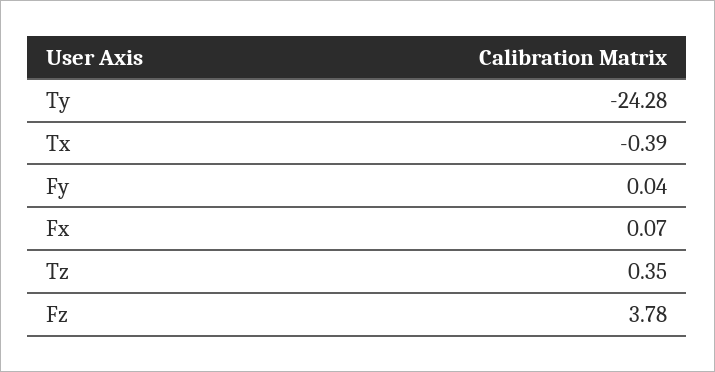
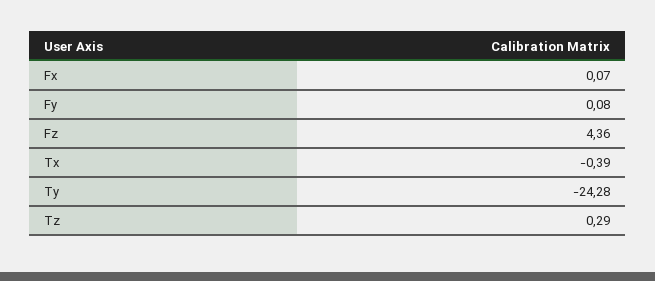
Fy: 0.04 -> 0.08
Tz: 0.35 -> 0.29
Fz: 3.78 -> 4.36

